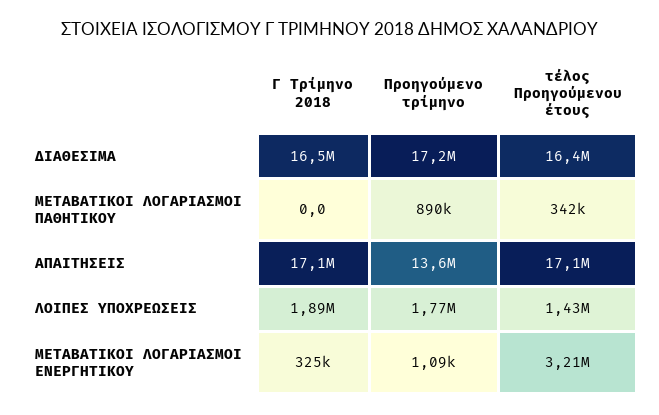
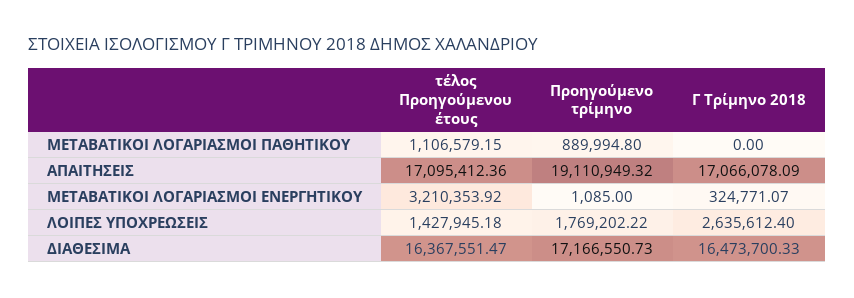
τέλος Προηγούμενου έτους, ΜΕΤΑΒΑΤΙΚΟΙ ΛΟΓΑΡΙΑΣΜΟΙ ΠΑΘΗΤΙΚΟΥ: 342000 -> 1106579.15
Προηγούμενο τρίμηνο, ΑΠΑΙΤΗΣΕΙΣ: 13600000 -> 19110949.32
Γ Τρίμηνο 2018, ΛΟΙΠΕΣ ΥΠΟΧΡΕΩΣΕΙΣ: 1890000 -> 2635612.4

